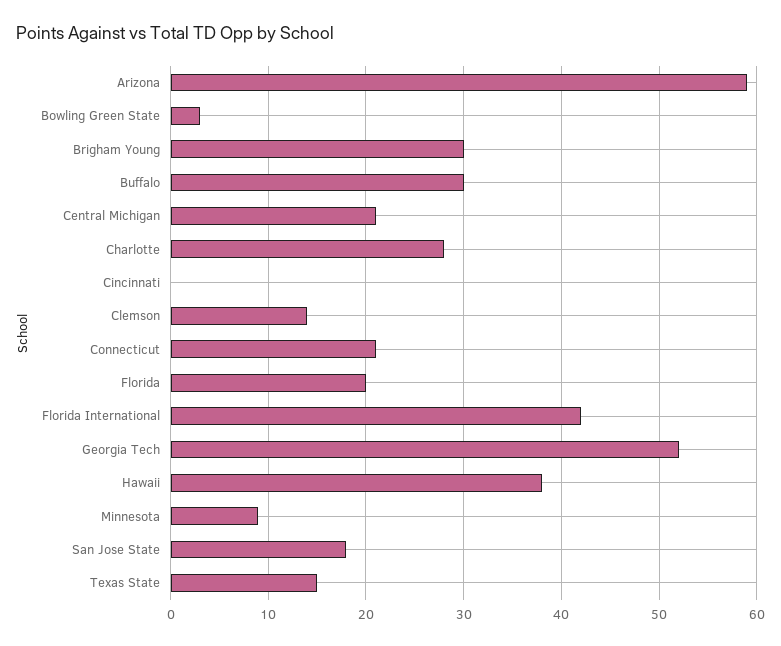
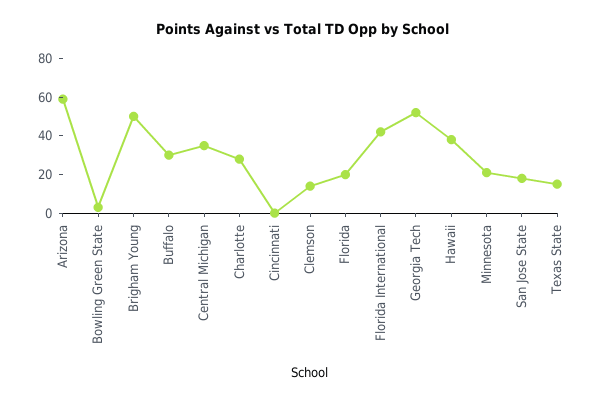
Brigham Young: 30 -> 50
Central Michigan: 21 -> 35
Connecticut: 21 -> none
Minnesota: 9 -> 20

